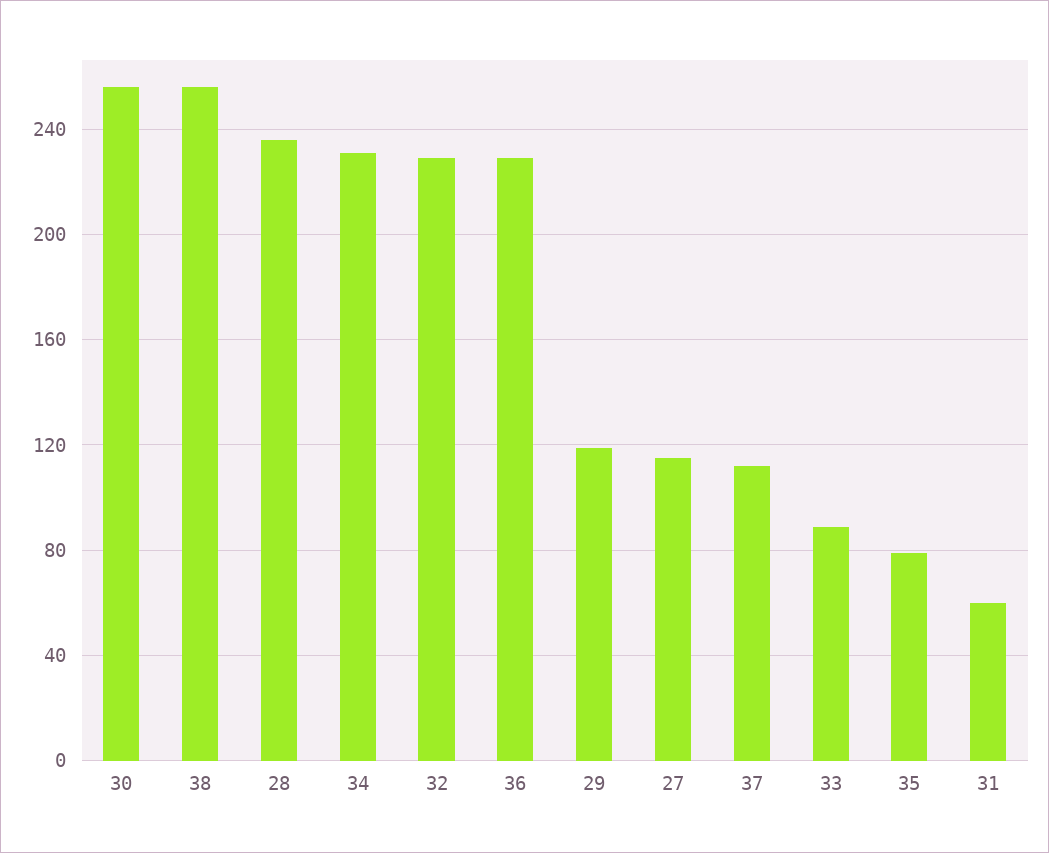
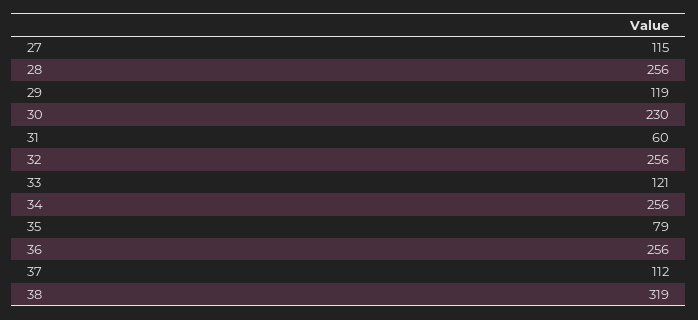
30: 255 -> 230
38: 255 -> 319
28: 235 -> 256
34: 230 -> 256
32: 230 -> 256
36: 230 -> 256
33: 90 -> 121

